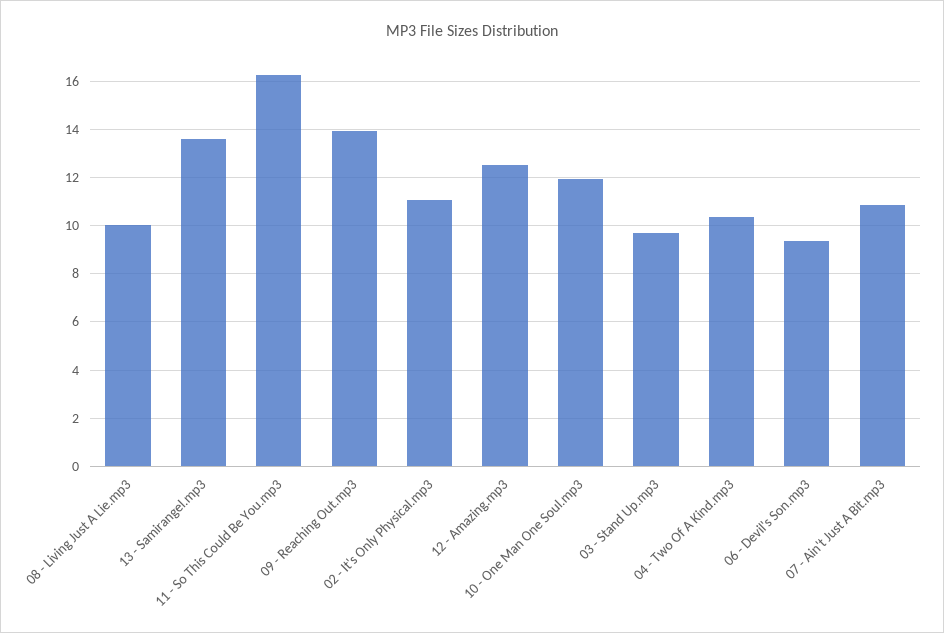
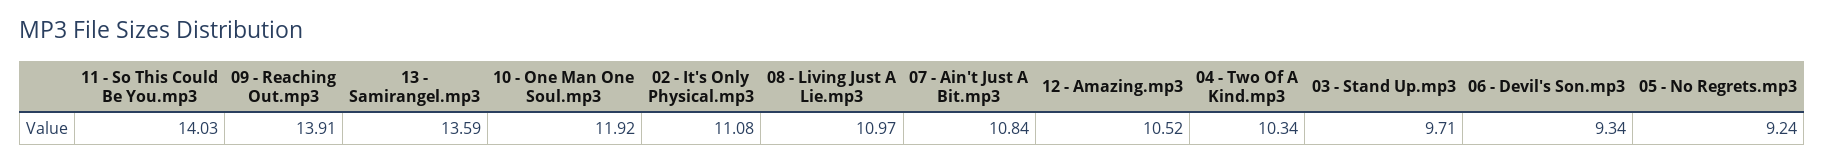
08 - Living Just A Lie.mp3: 10 -> 10.97
11 - So This Could Be You.mp3: 16.25 -> 14.03
12 - Amazing.mp3: 12.5 -> 10.52
05 - No Regrets.mp3: none -> 9.24

